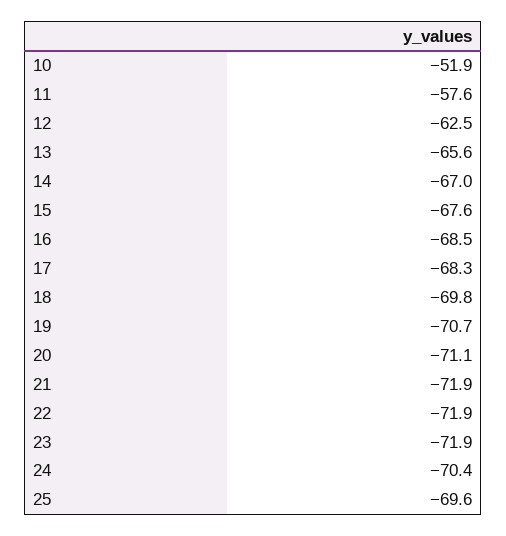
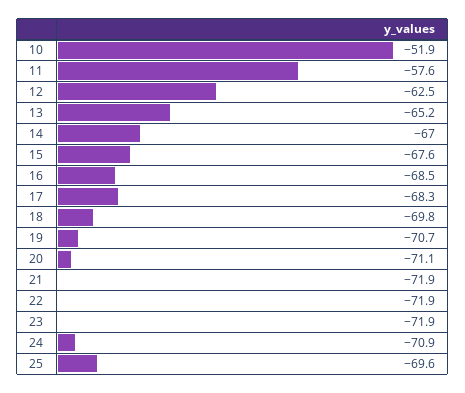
13: -65.6 -> -65.2
24: -70.4 -> -70.9

